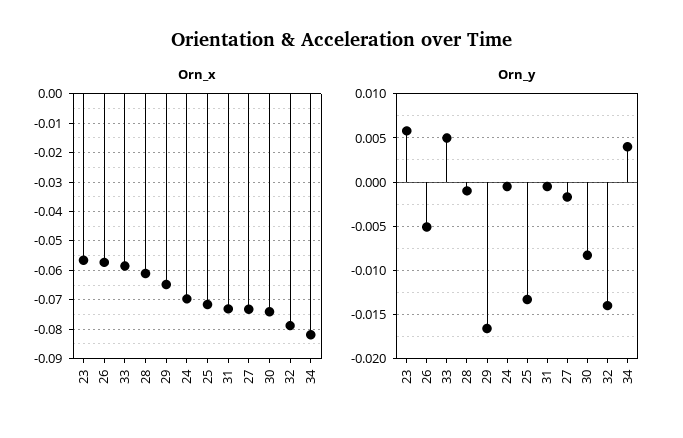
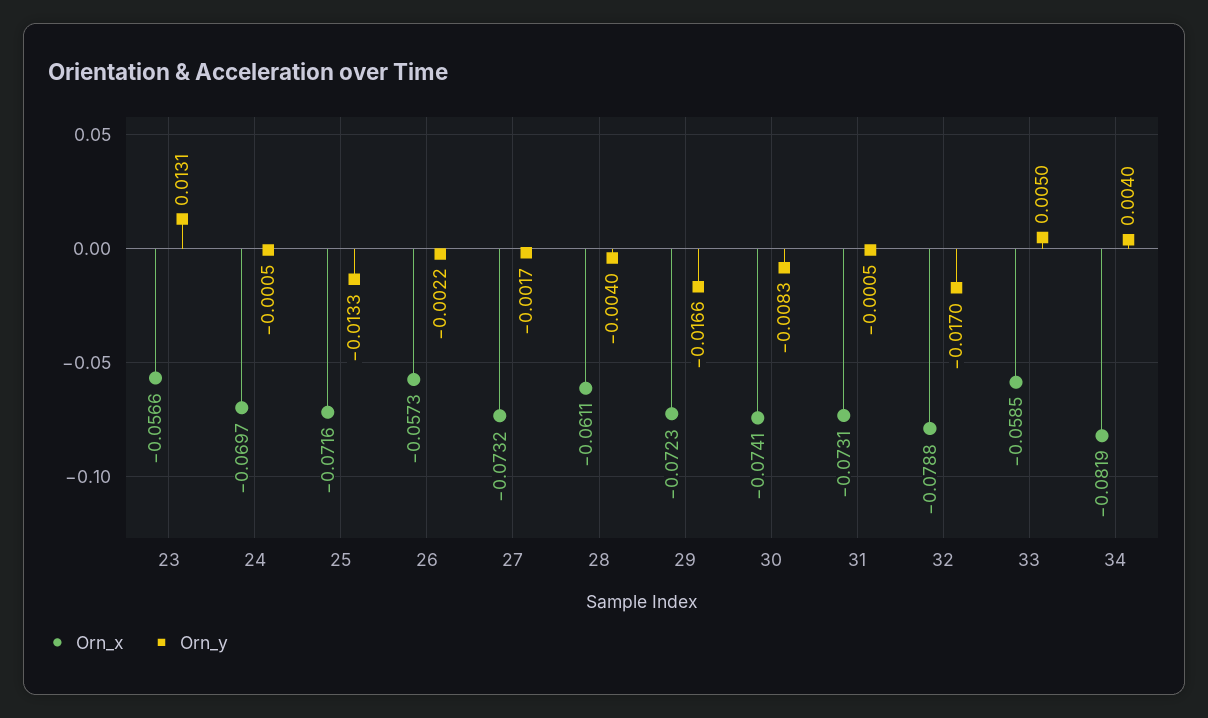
Orn_x, 29: -0.065 -> -0.0723
Orn_y, 23: 0.006 -> 0.0131
Orn_y, 26: -0.005 -> -0.0022
Orn_y, 28: -0.001 -> -0.004
Orn_y, 32: -0.014 -> -0.017

